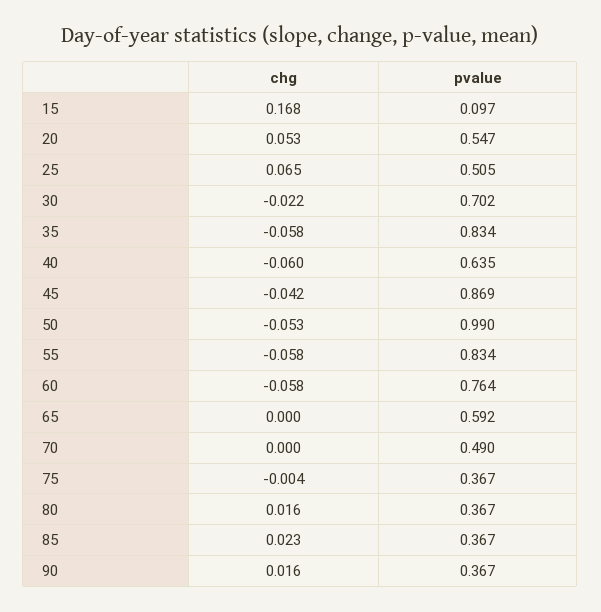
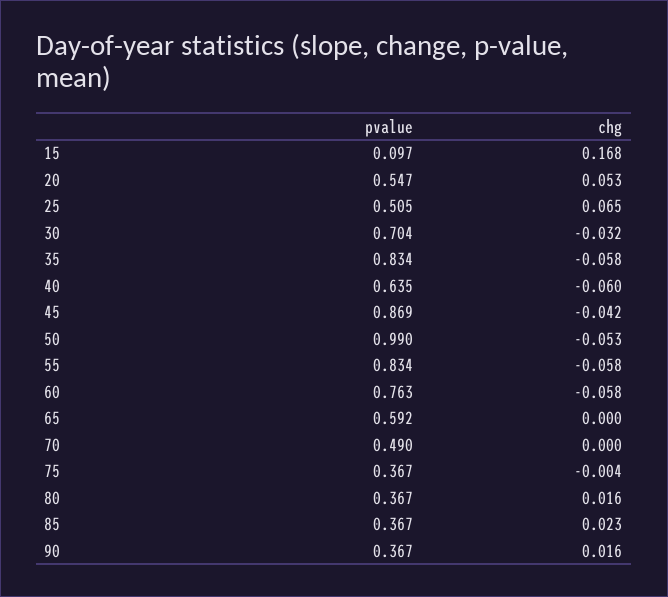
chg, 30: -0.022 -> -0.032
pvalue, 30: 0.702 -> 0.704
pvalue, 60: 0.764 -> 0.763

